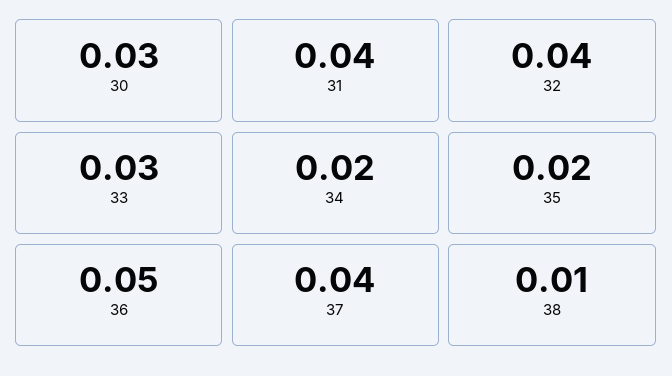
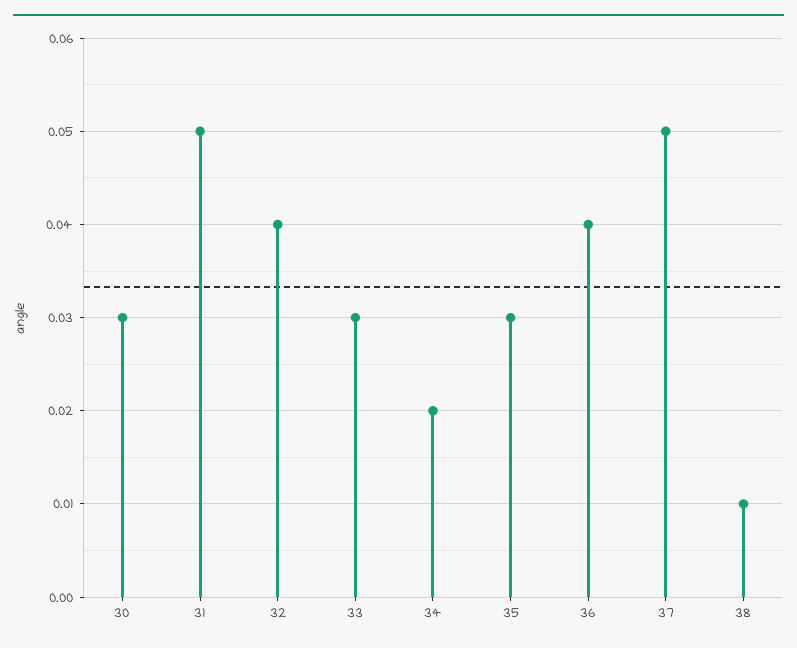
31: 0.04 -> 0.05
35: 0.02 -> 0.03
36: 0.05 -> 0.04
37: 0.04 -> 0.05

